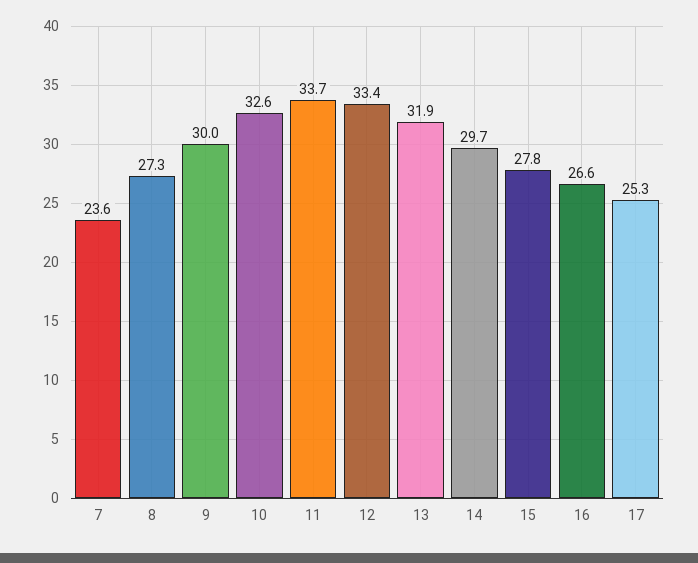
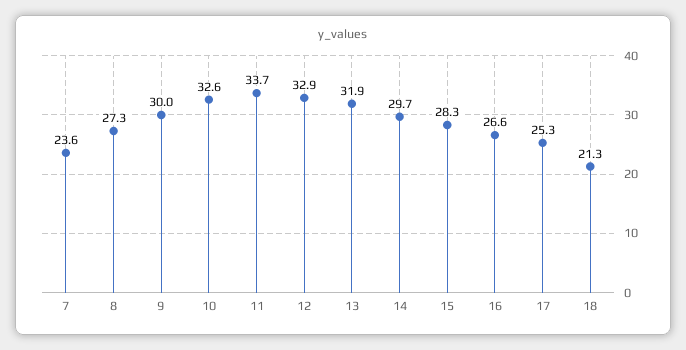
12: 33.4 -> 32.9
15: 27.8 -> 28.3
18: none -> 21.3

